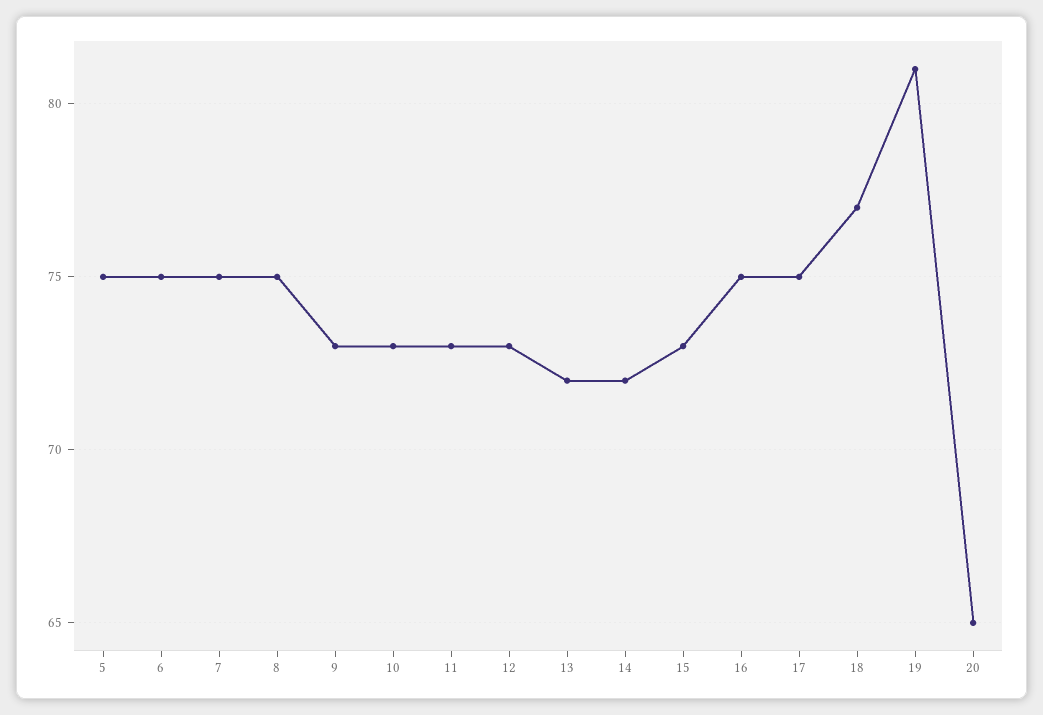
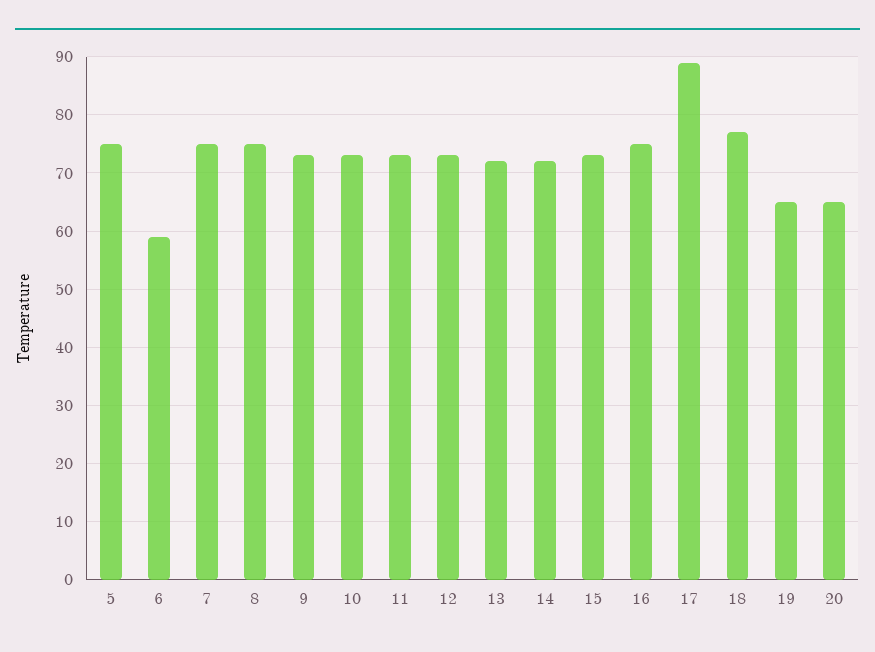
6: 75 -> 60
17: 75 -> 90
19: 81 -> 65

